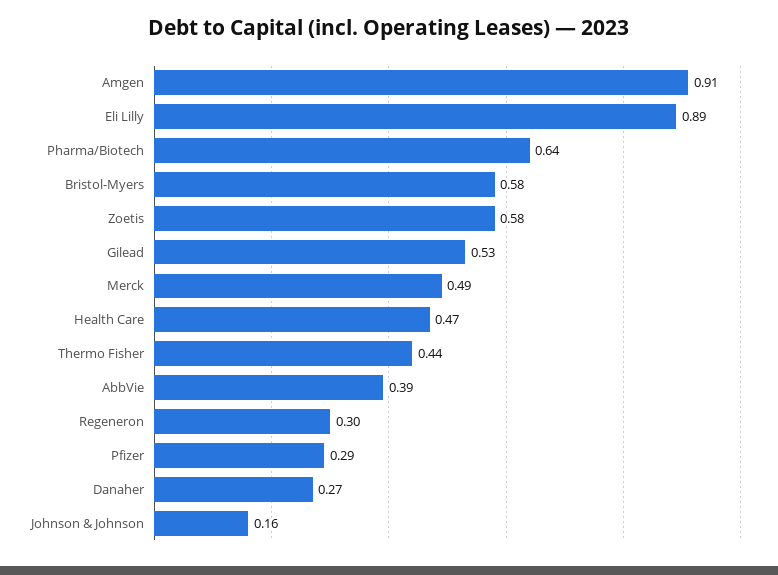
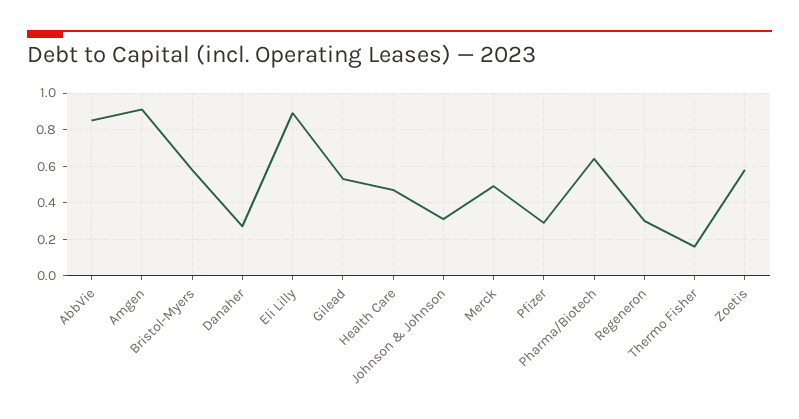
Thermo Fisher: 0.44 -> 0.15
AbbVie: 0.39 -> 0.85
Johnson & Johnson: 0.16 -> 0.3

